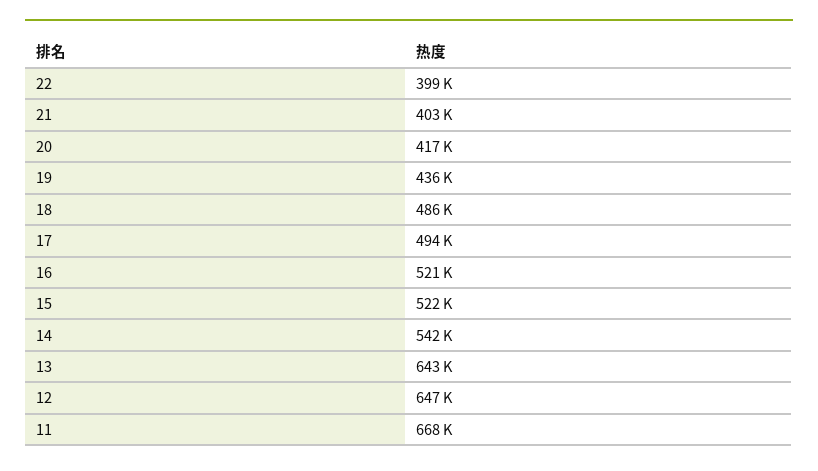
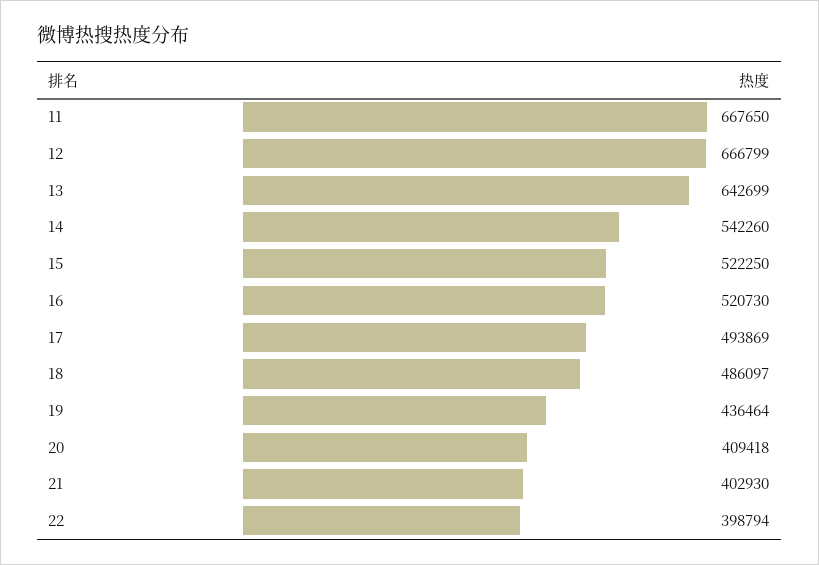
20: 417000 -> 409418
12: 647000 -> 666799

